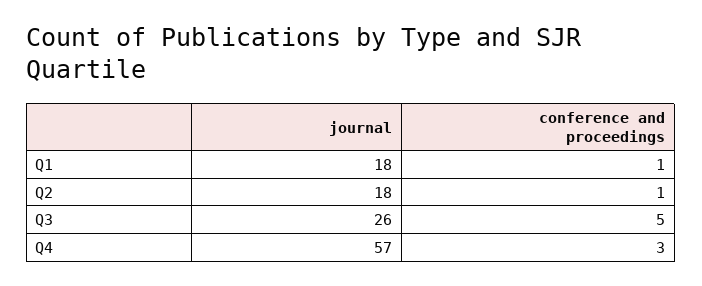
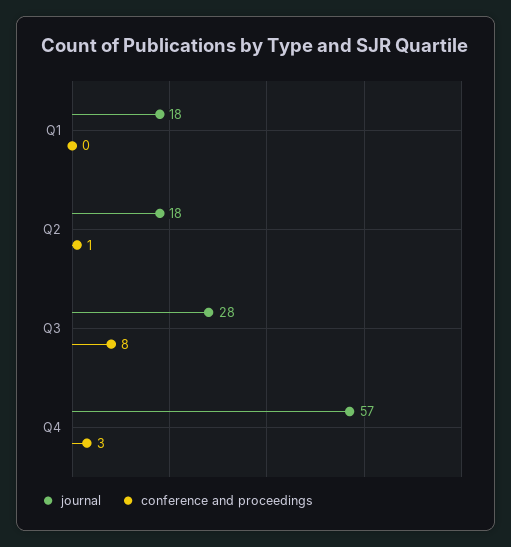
conference and proceedings, Q1: 1 -> 0
journal, Q3: 26 -> 28
conference and proceedings, Q3: 5 -> 8

